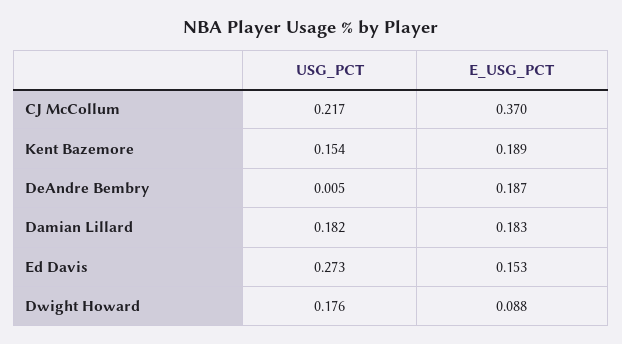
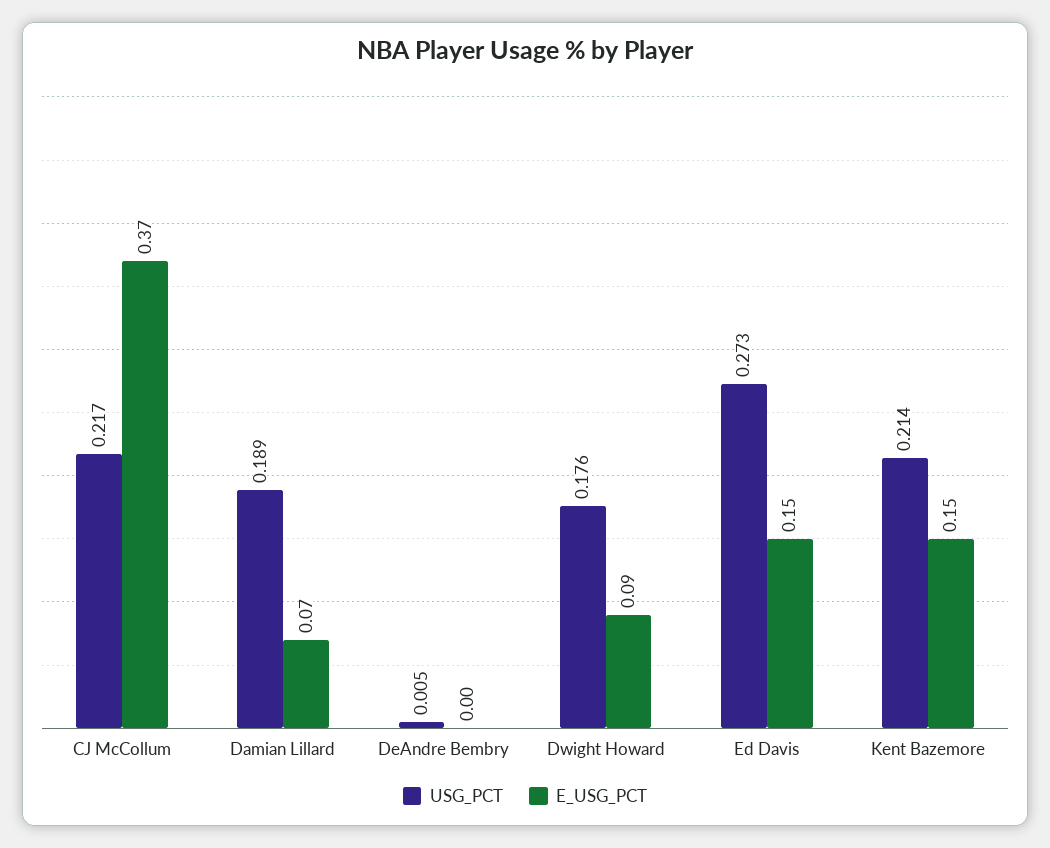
USG_PCT, Kent Bazemore: 0.154 -> 0.214
E_USG_PCT, Kent Bazemore: 0.189 -> 0.15
E_USG_PCT, DeAndre Bembry: 0.187 -> 0
USG_PCT, Damian Lillard: 0.182 -> 0.189
E_USG_PCT, Damian Lillard: 0.183 -> 0.07

